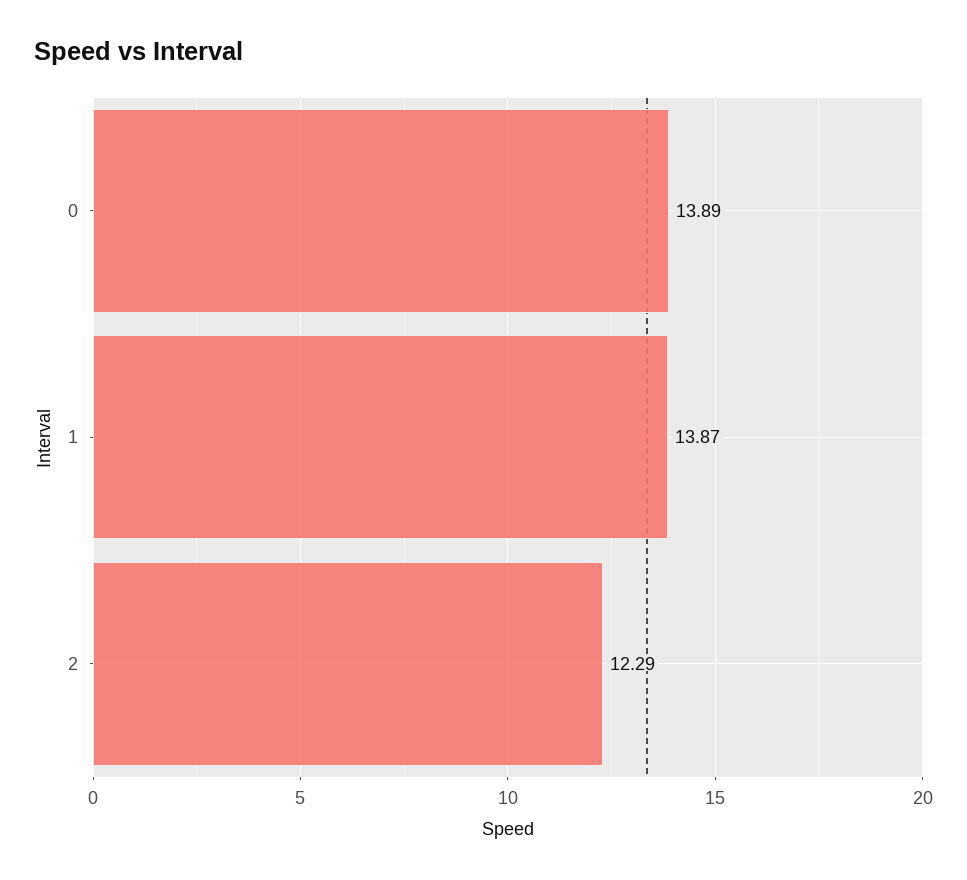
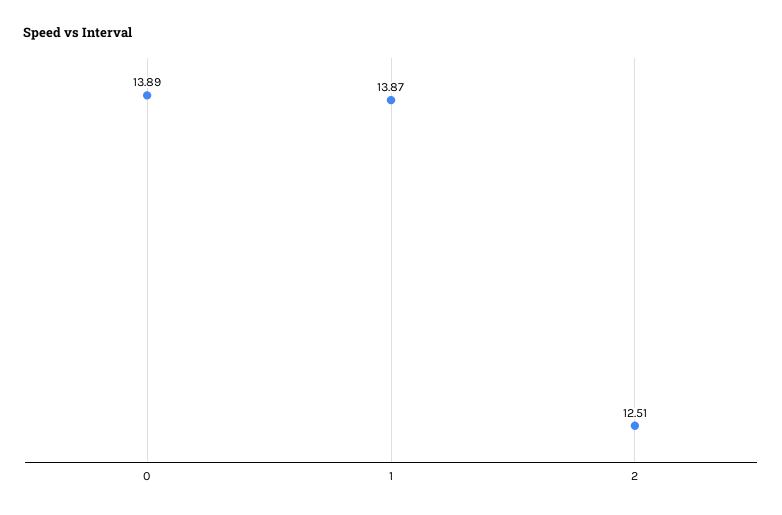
2: 12.29 -> 12.51

